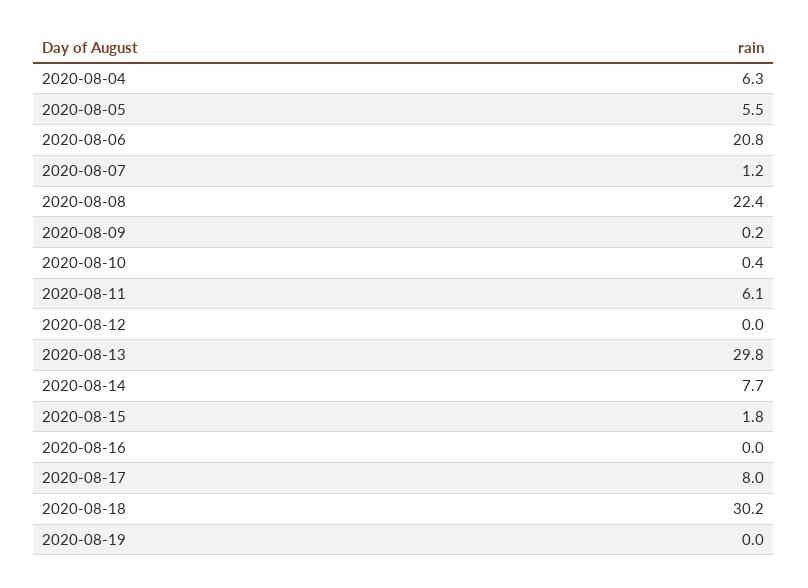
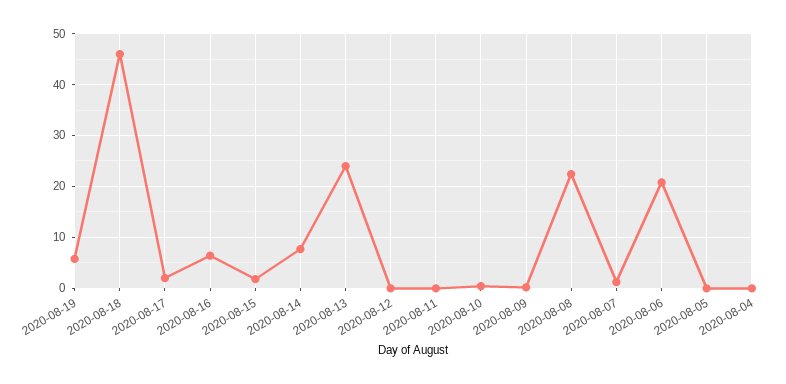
2020-08-04: 6.3 -> 0
2020-08-05: 5.5 -> 0
2020-08-11: 6.1 -> 0
2020-08-13: 29.8 -> 24
2020-08-16: 0 -> 6
2020-08-17: 8 -> 2
2020-08-18: 30.2 -> 46
2020-08-19: 0 -> 6

